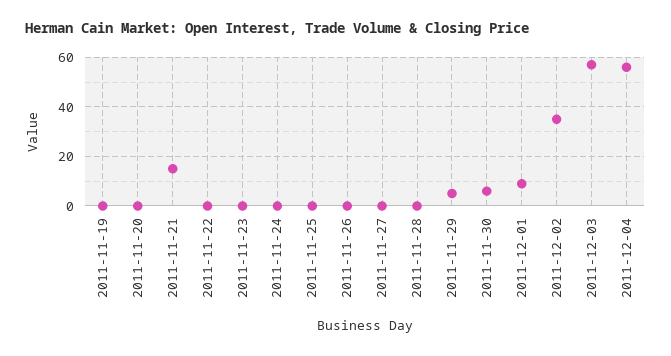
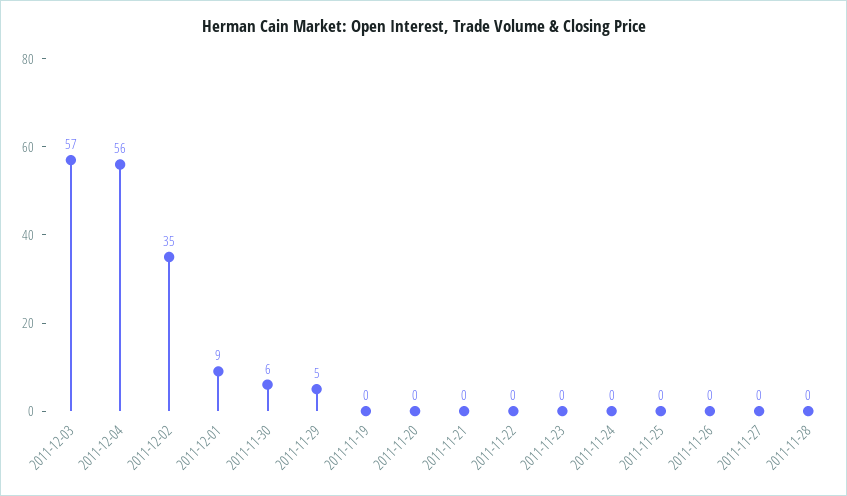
2011-11-21: 15 -> 0

